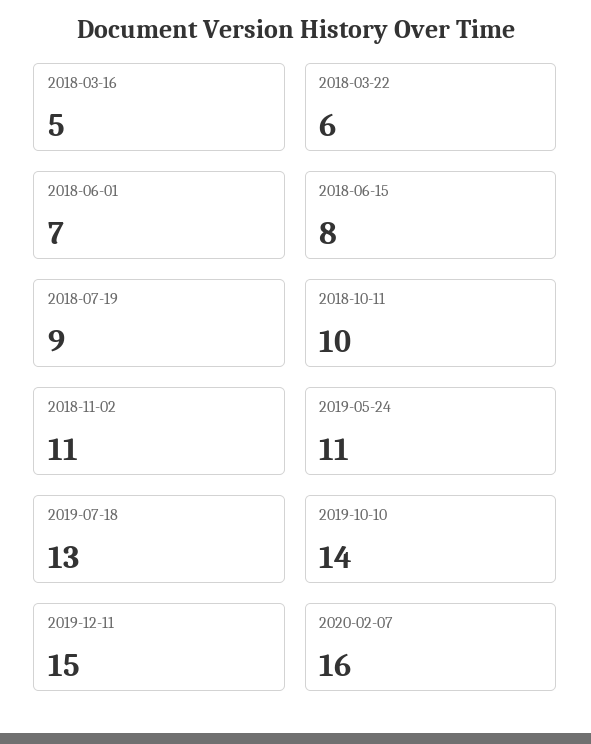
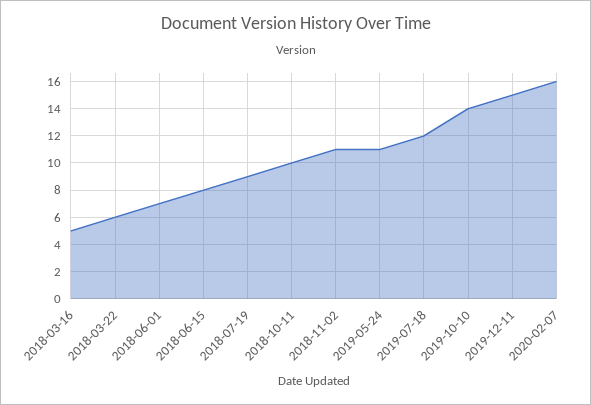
2019-07-18: 13 -> 12

